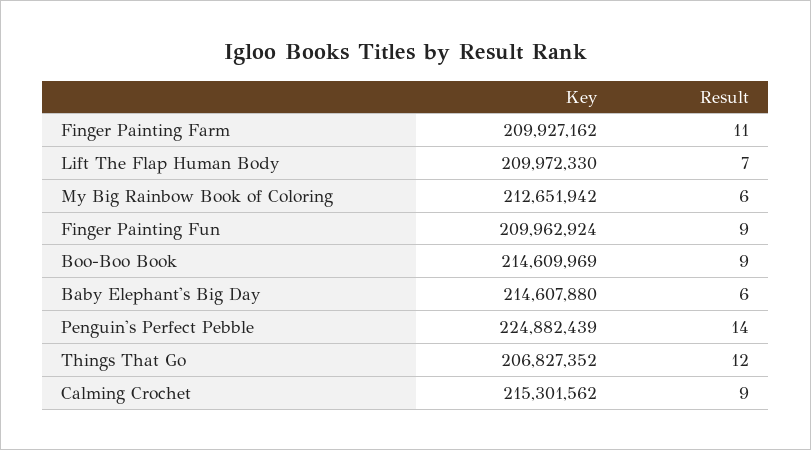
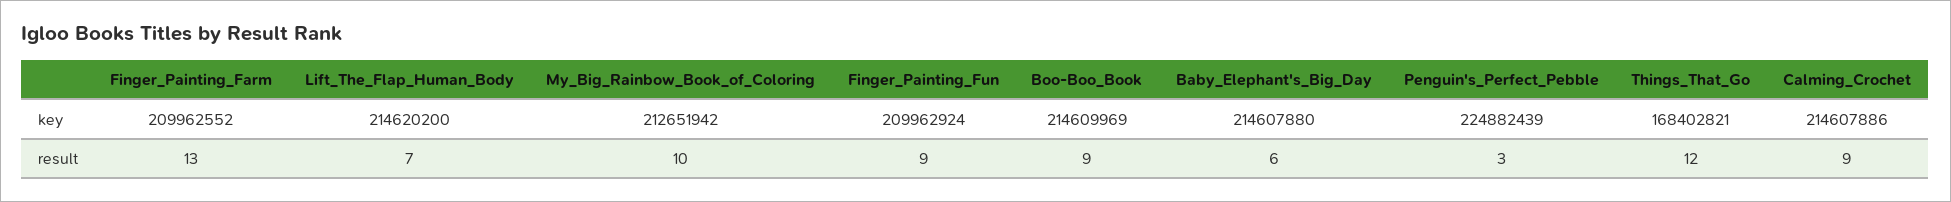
Key, Finger Painting Farm: 209927162 -> 209962552
Result, Finger Painting Farm: 11 -> 13
Key, Lift The Flap Human Body: 209972330 -> 214620200
Result, My Big Rainbow Book of Coloring: 6 -> 10
Result, Penguin's Perfect Pebble: 14 -> 3
Key, Things That Go: 206827352 -> 168402821
Key, Calming Crochet: 215301562 -> 214607886

